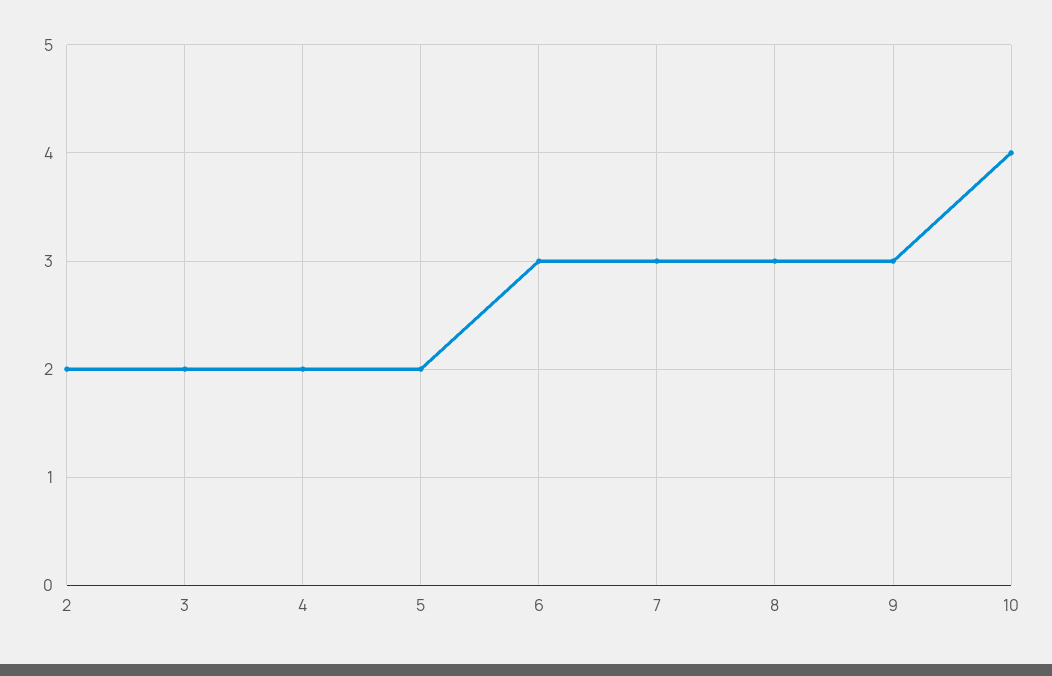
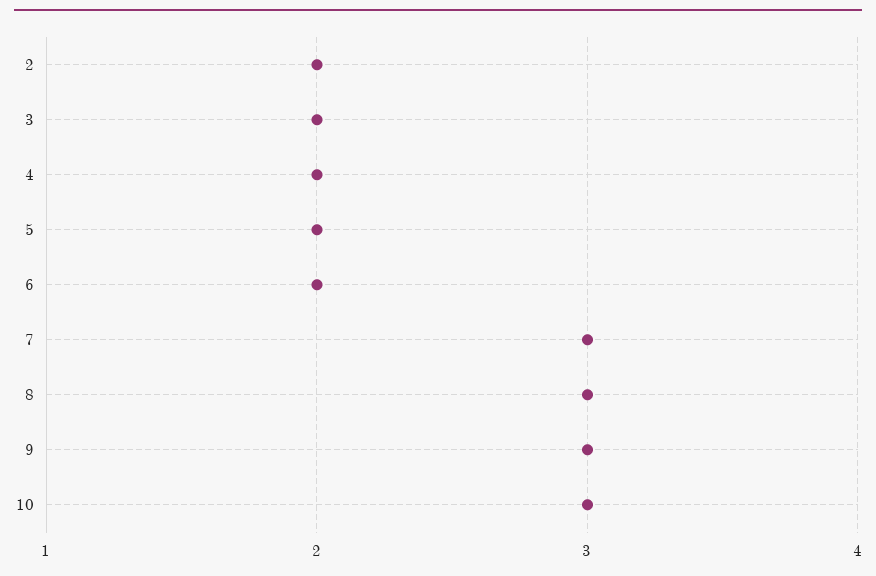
6: 3 -> 2
10: 4 -> 3

